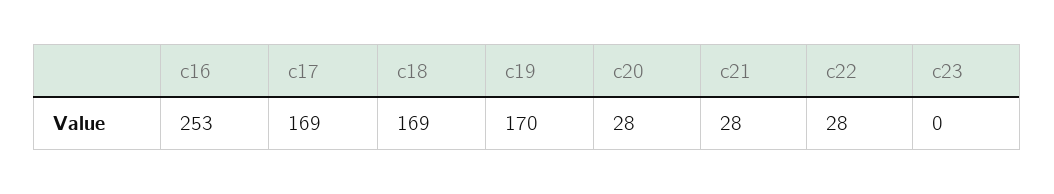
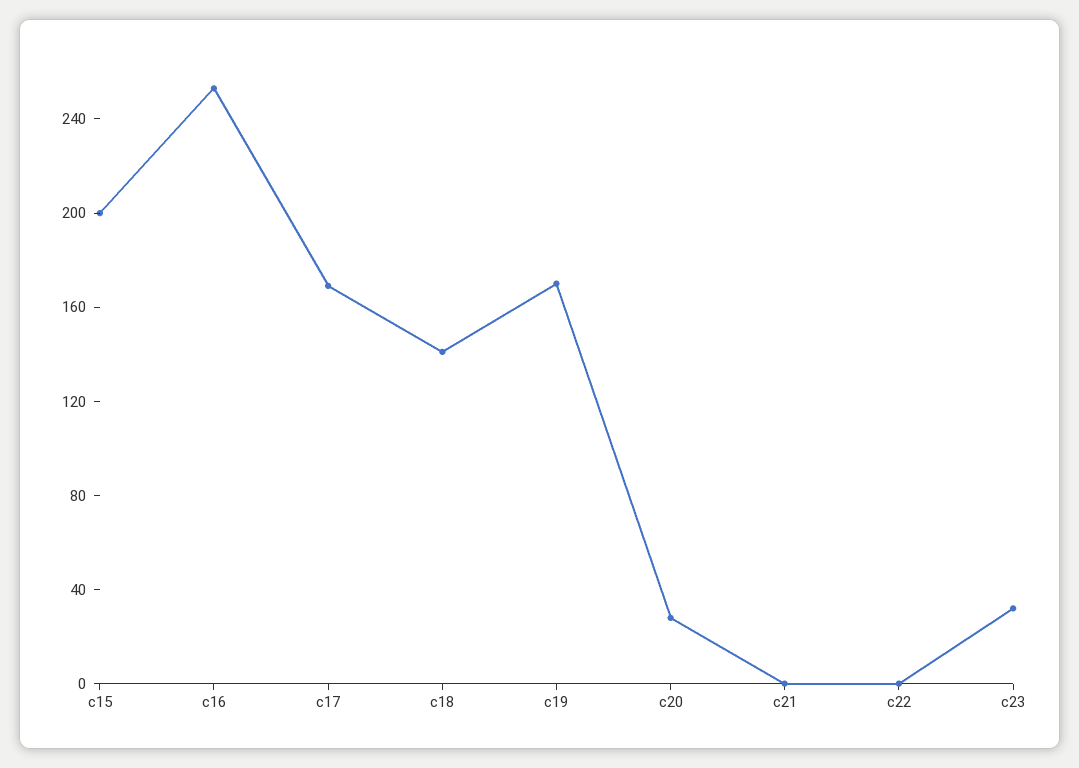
c18: 169 -> 140
c21: 28 -> 0
c22: 28 -> 0
c23: 0 -> 30
c15: none -> 200

